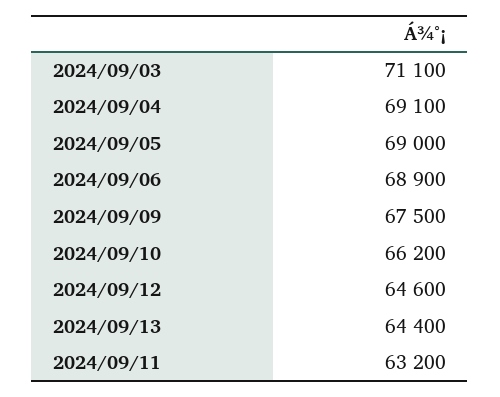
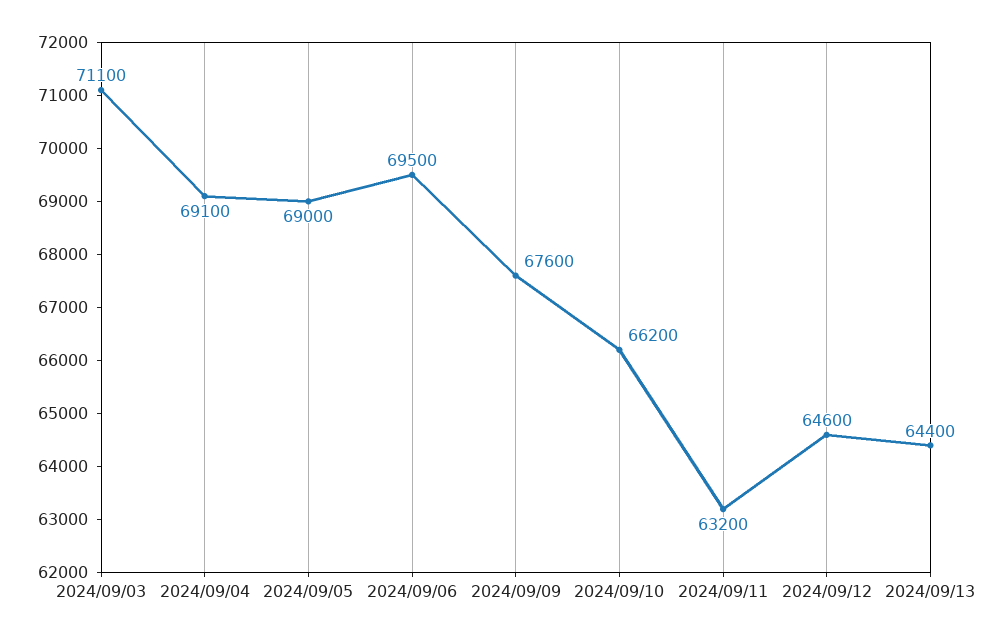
2024/09/06: 68900 -> 69500
2024/09/09: 67500 -> 67600

